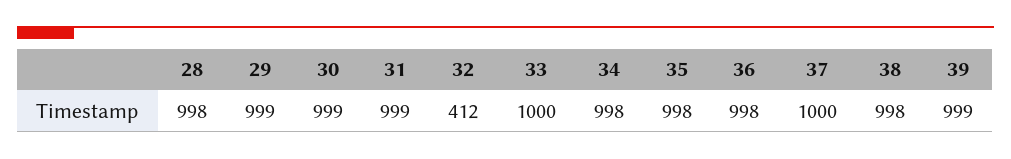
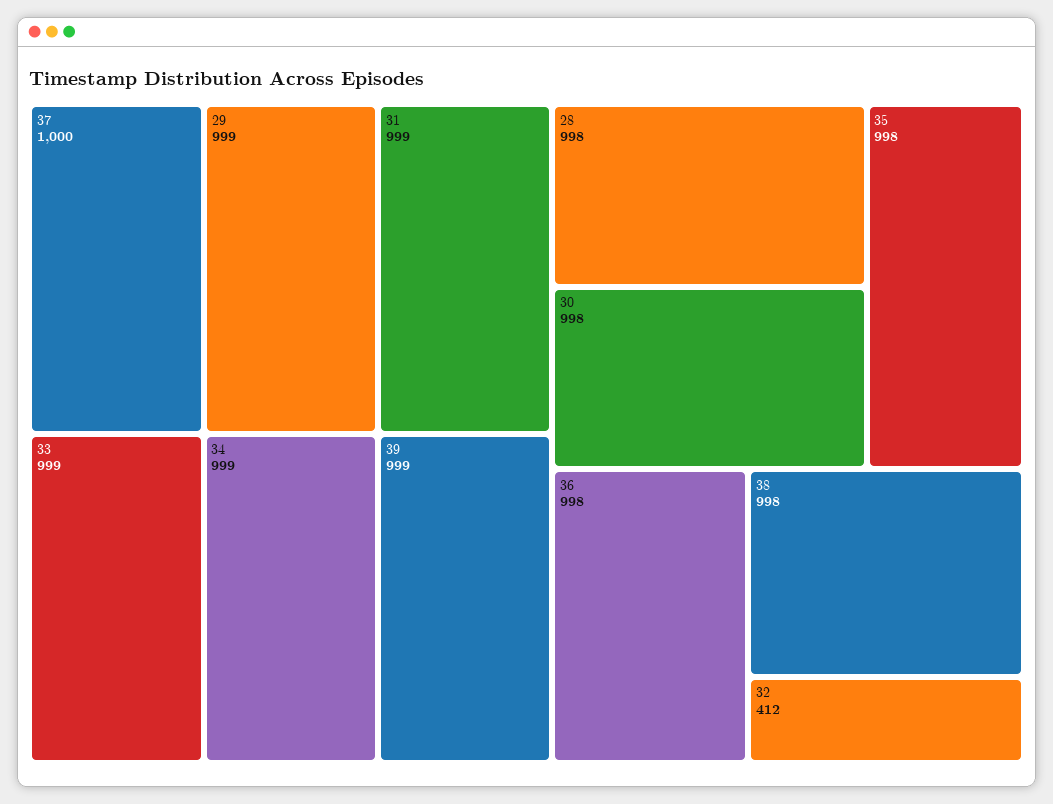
30: 999 -> 998
33: 1000 -> 999
34: 998 -> 999

